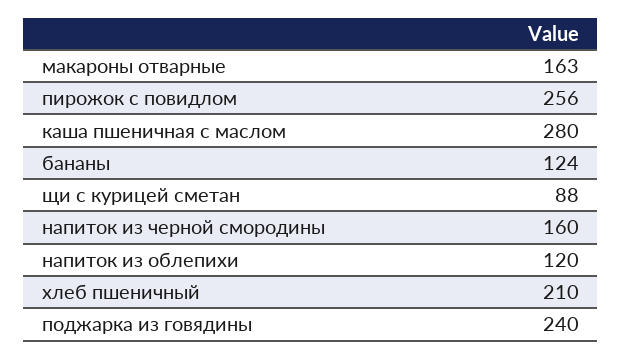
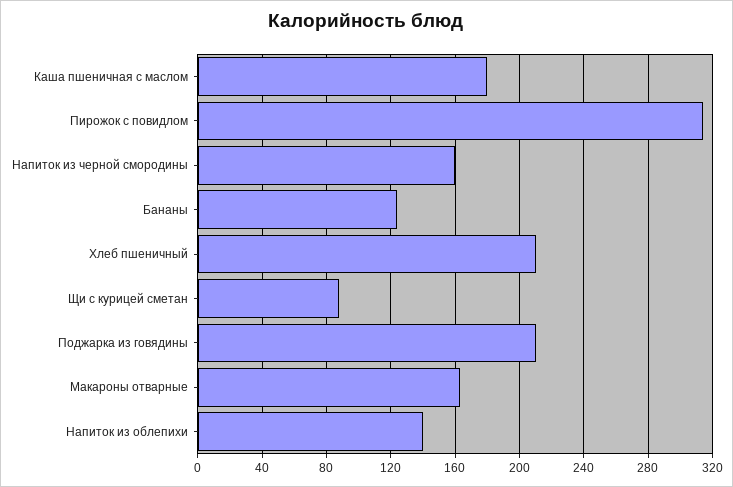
пирожок с повидлом: 256 -> 315
каша пшеничная с маслом: 280 -> 180
напиток из облепихи: 120 -> 140
поджарка из говядины: 240 -> 210

